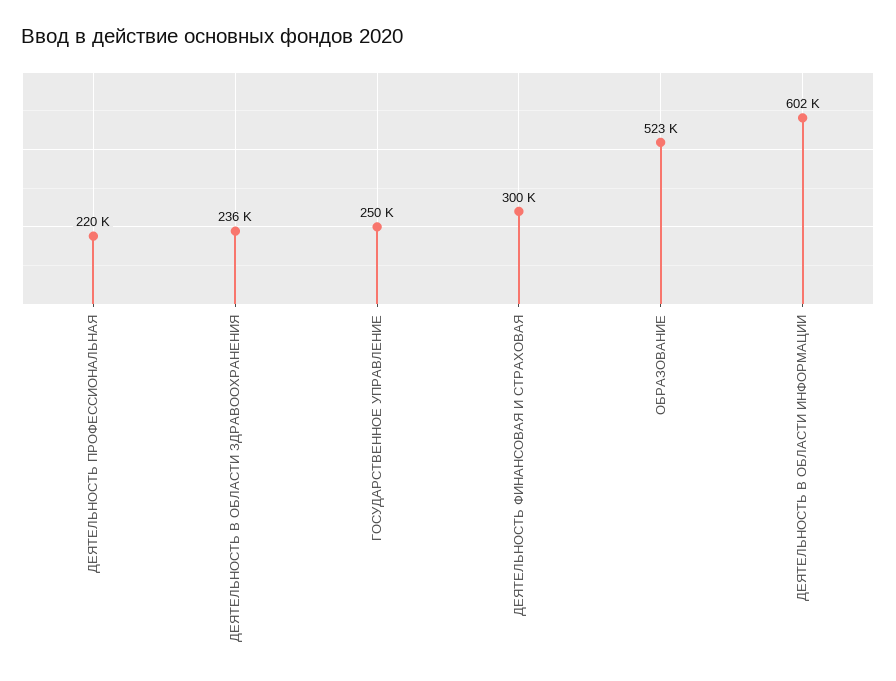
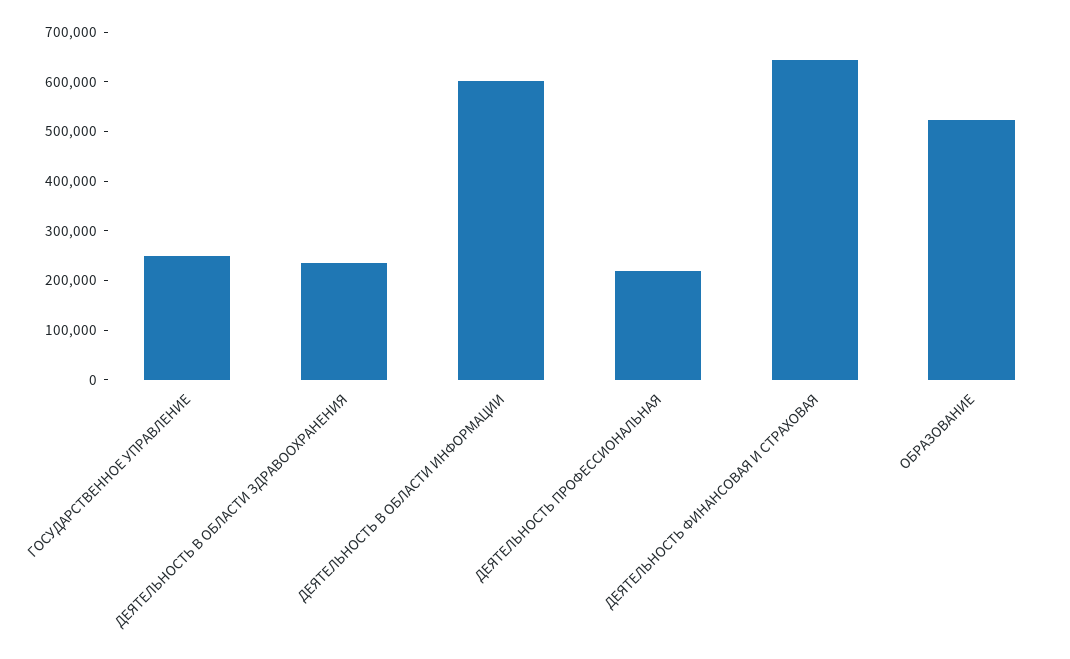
ДЕЯТЕЛЬНОСТЬ ФИНАНСОВАЯ И СТРАХОВАЯ: 300000 -> 640000

